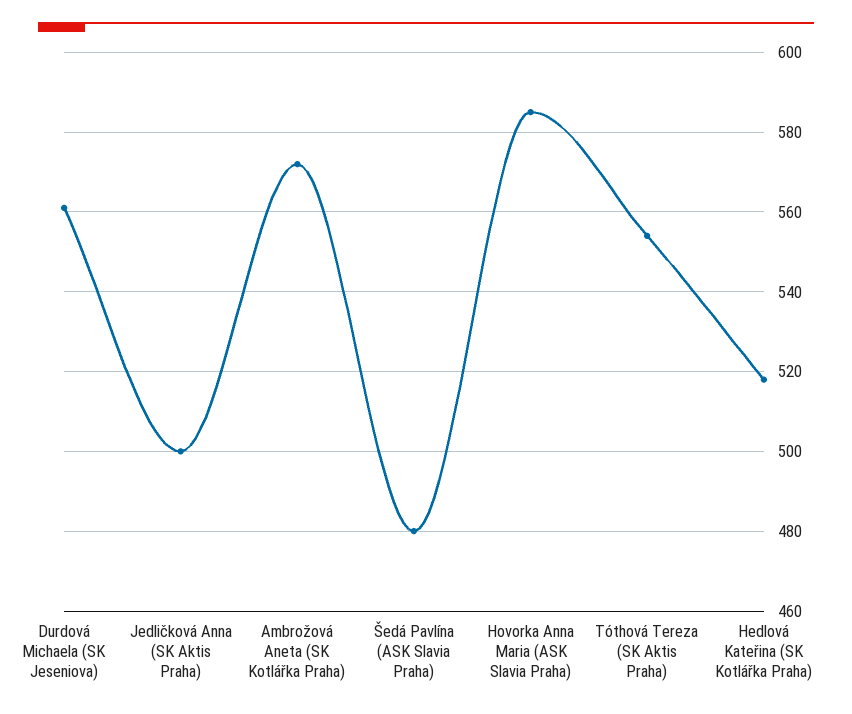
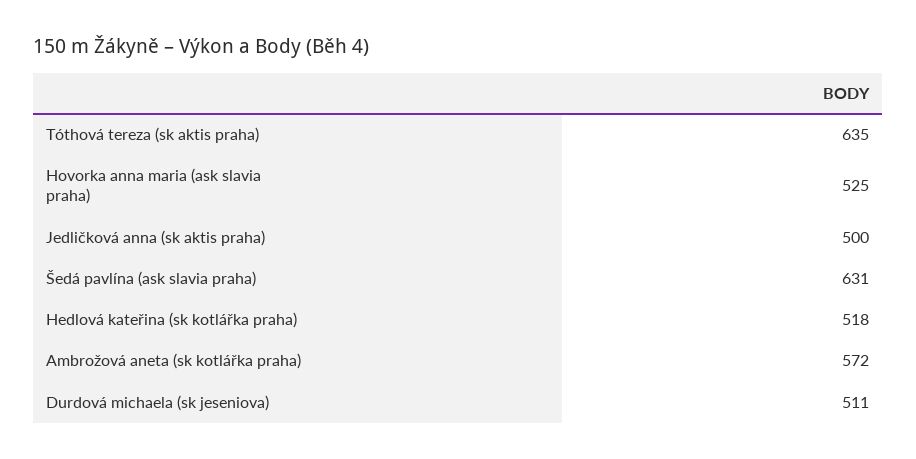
Durdová Michaela (SK Jeseniova): 560 -> 511
Šedá Pavlína (ASK Slavia Praha): 480 -> 631
Hovorka Anna Maria (ASK Slavia Praha): 585 -> 525
Tóthová Tereza (SK Aktis Praha): 555 -> 635

